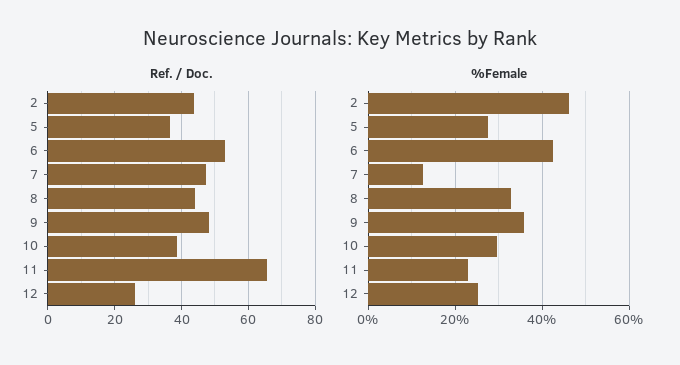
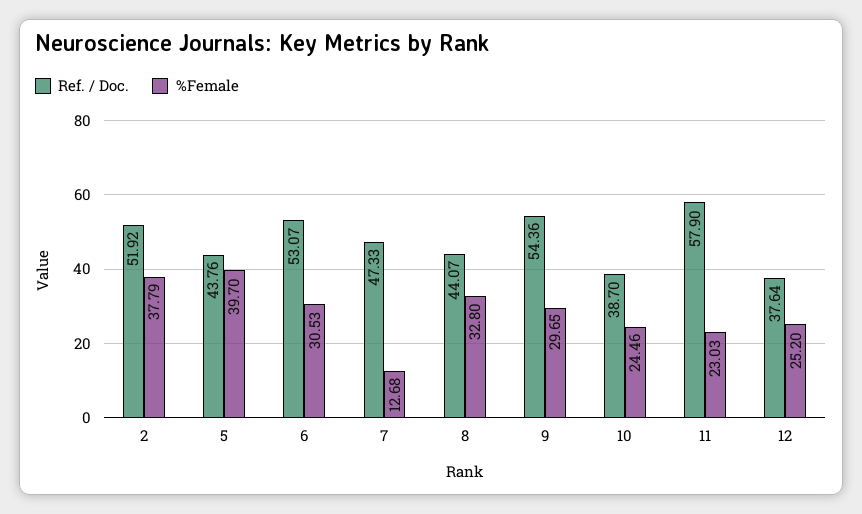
Ref. / Doc., 2: 44 -> 51.92
Ref. / Doc., 5: 36 -> 43.76
Ref. / Doc., 9: 48 -> 54.36
Ref. / Doc., 11: 66 -> 57.9
Ref. / Doc., 12: 26 -> 37.64
%Female, 2: 46 -> 37.79
%Female, 5: 28 -> 39.7
%Female, 6: 42 -> 30.53
%Female, 9: 36 -> 29.65
%Female, 10: 30 -> 24.46

